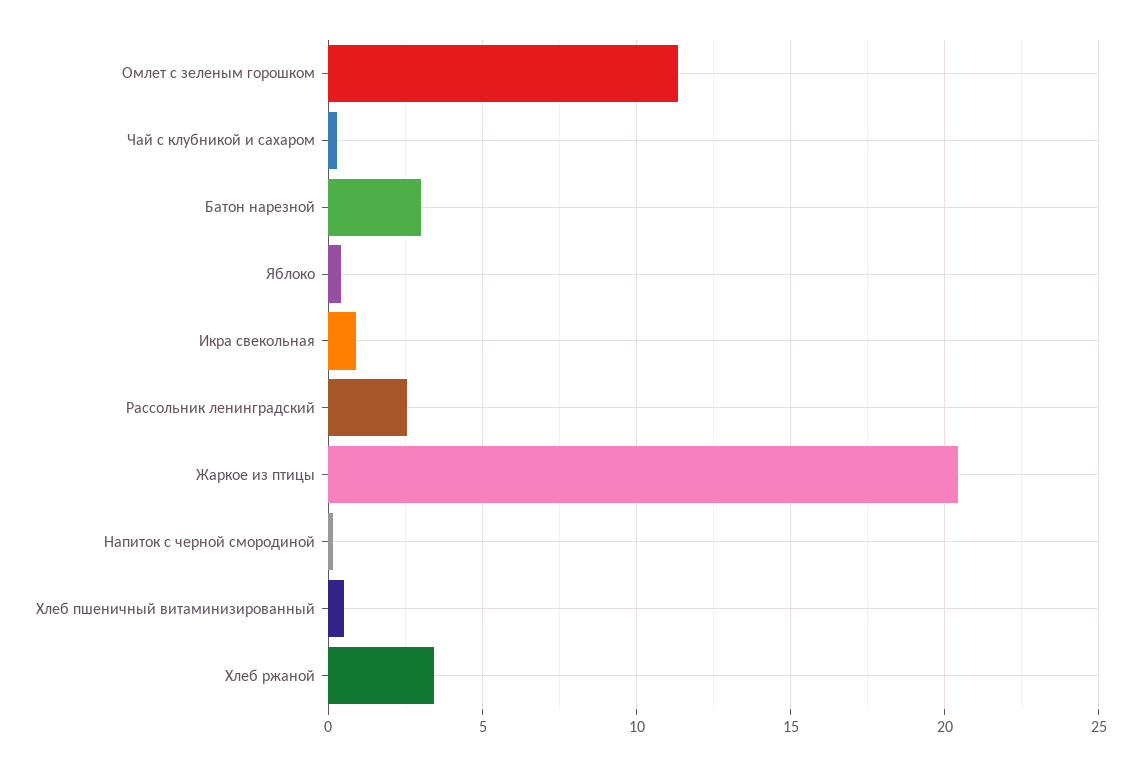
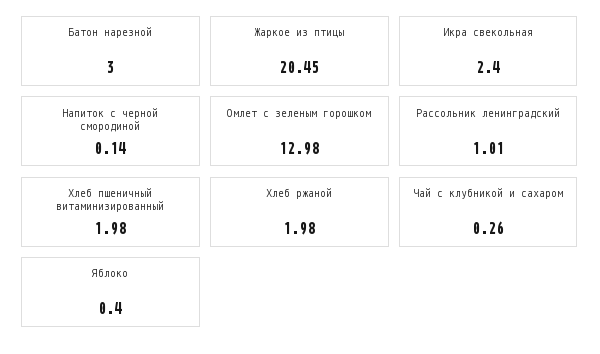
Омлет с зеленым горошком: 11.5 -> 12.98
Икра свекольная: 1 -> 2.4
Рассольник ленинградский: 2.5 -> 1.01
Хлеб пшеничный витаминизированный: 0.5 -> 1.98
Хлеб ржаной: 3.5 -> 1.98

